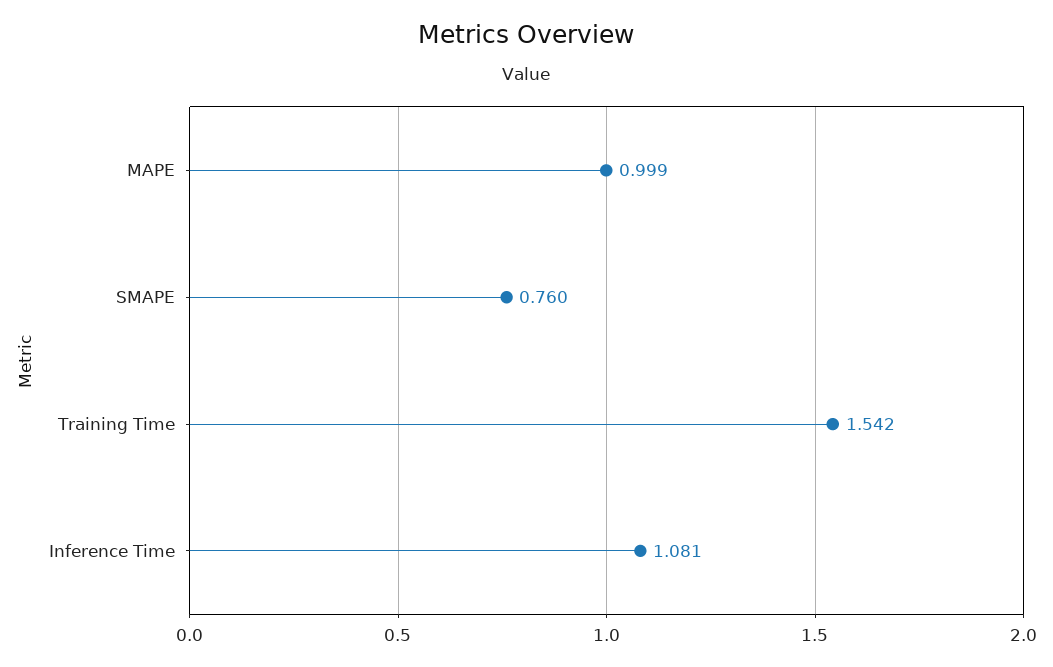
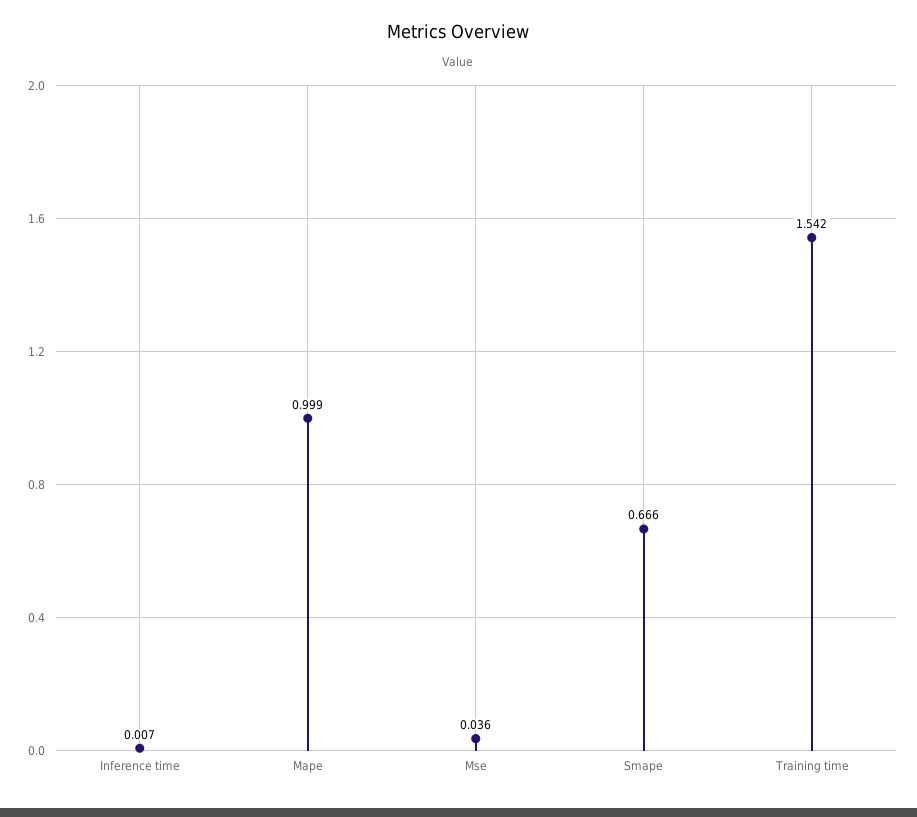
SMAPE: 0.76 -> 0.666
Inference Time: 1.081 -> 0.007
Mse: none -> 0.036

